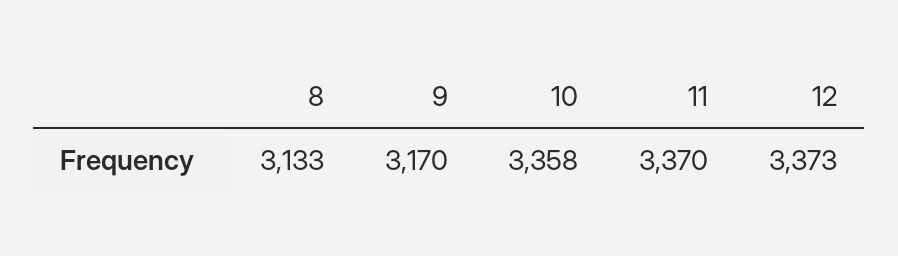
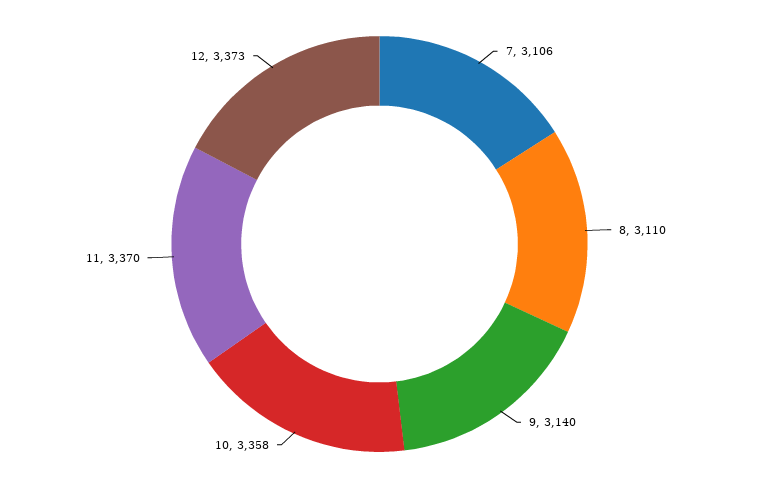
8: 3133 -> 3110
9: 3170 -> 3140
7: none -> 3106

